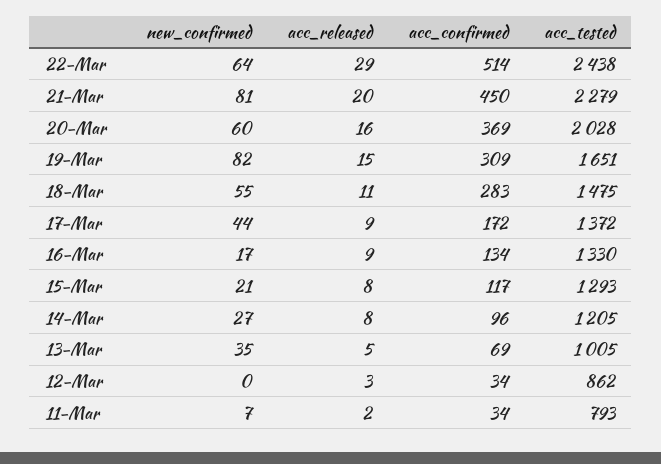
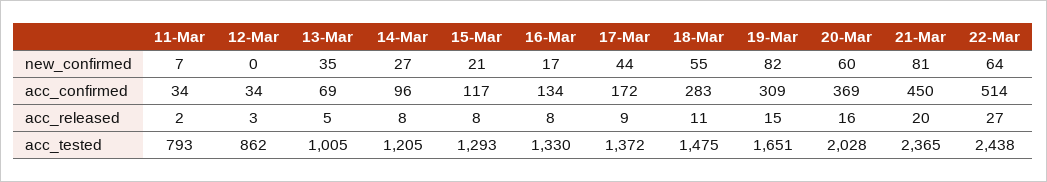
acc_released, 22-Mar: 29 -> 27
acc_tested, 21-Mar: 2279 -> 2365
acc_released, 16-Mar: 9 -> 8

